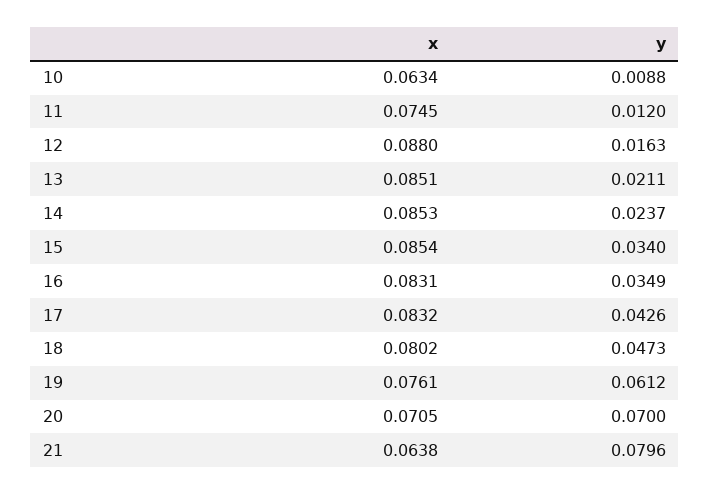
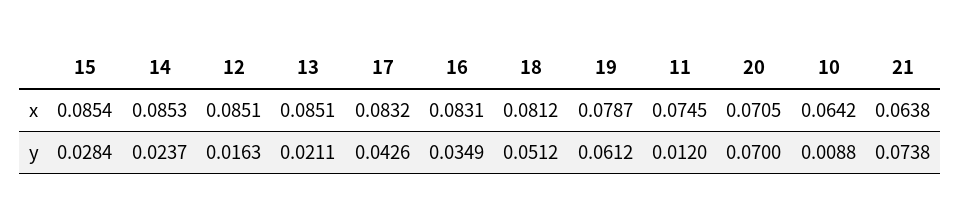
x, 10: 0.0634 -> 0.0642
x, 12: 0.088 -> 0.0851
y, 15: 0.034 -> 0.0284
x, 18: 0.0802 -> 0.0812
y, 18: 0.0473 -> 0.0512
x, 19: 0.0761 -> 0.0787
y, 21: 0.0796 -> 0.0738

